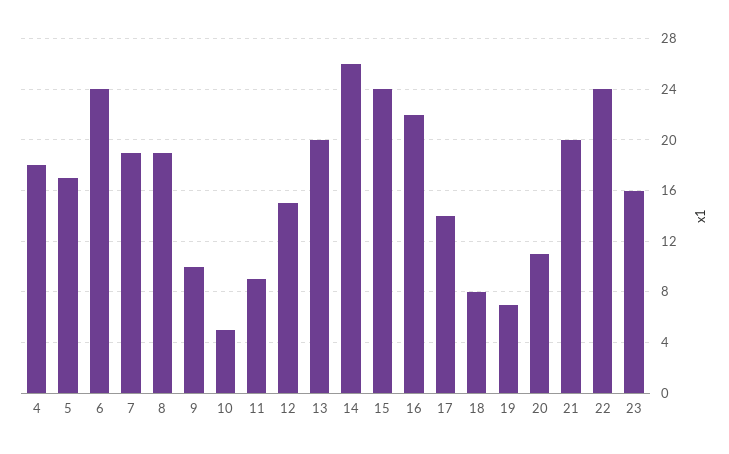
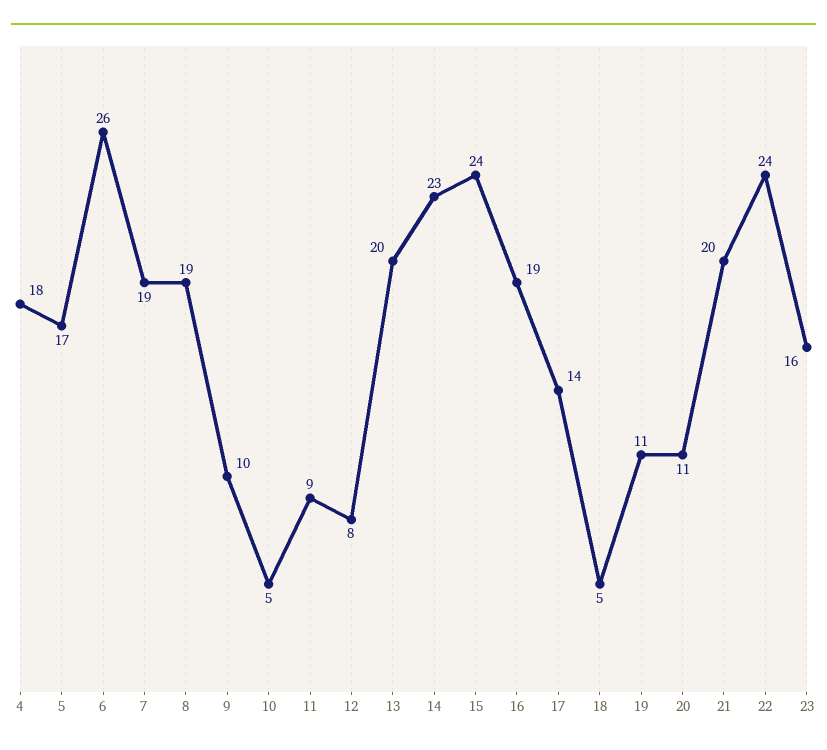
6: 24 -> 26
12: 15 -> 8
14: 26 -> 23
16: 22 -> 19
18: 8 -> 5
19: 7 -> 11

